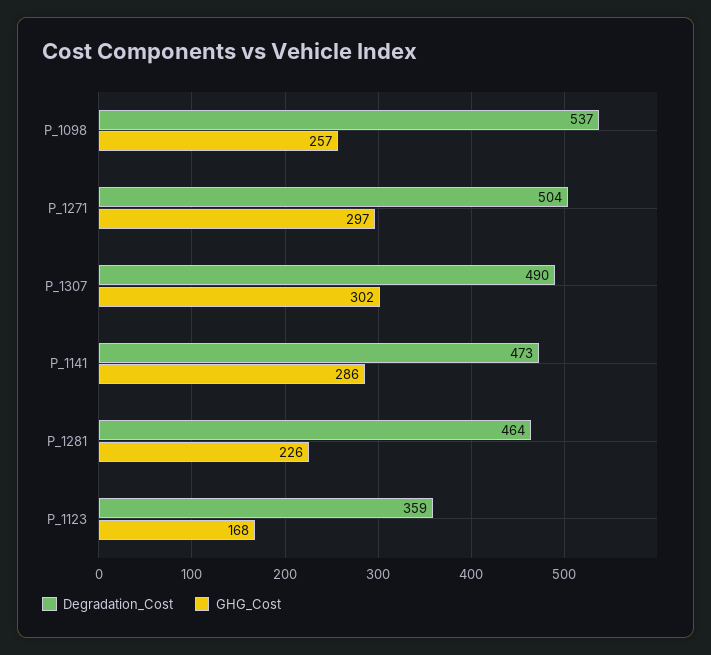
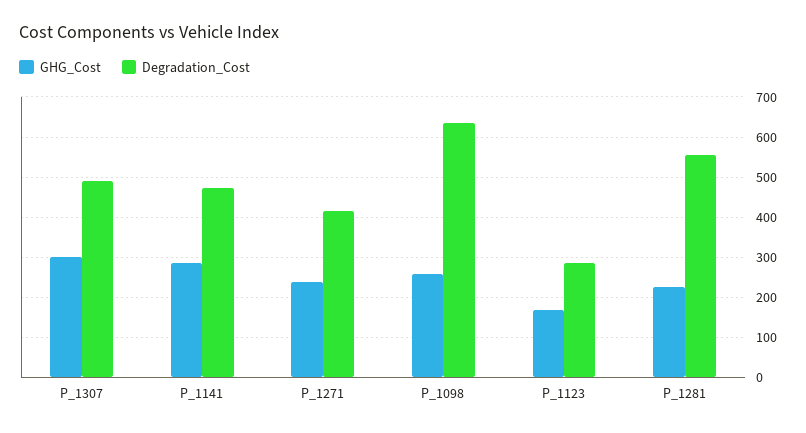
Degradation_Cost, P_1098: 537 -> 640
Degradation_Cost, P_1271: 504 -> 420
GHG_Cost, P_1271: 297 -> 240
Degradation_Cost, P_1281: 464 -> 560
Degradation_Cost, P_1123: 359 -> 280

